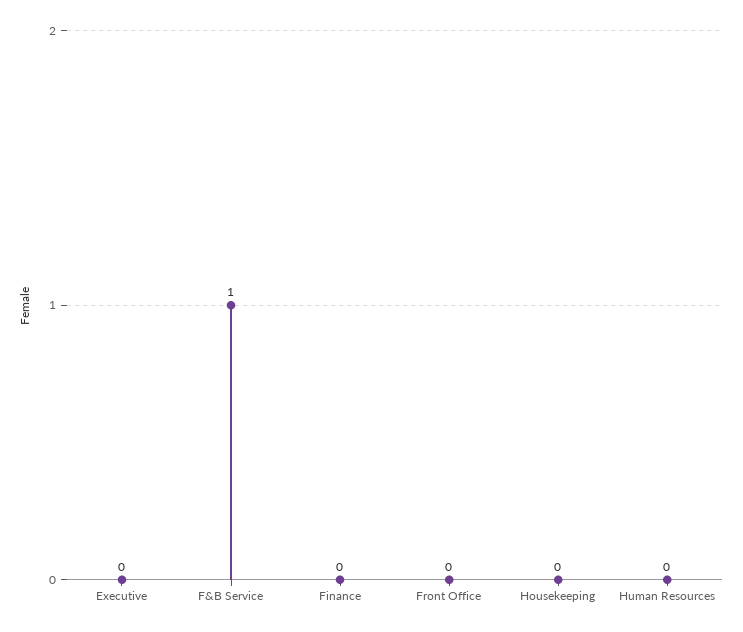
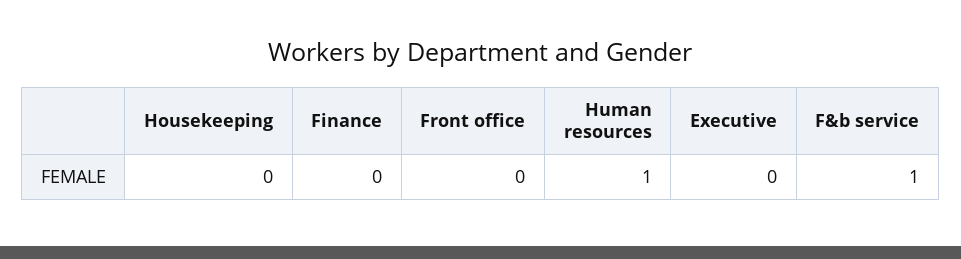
Human Resources: 0 -> 1

